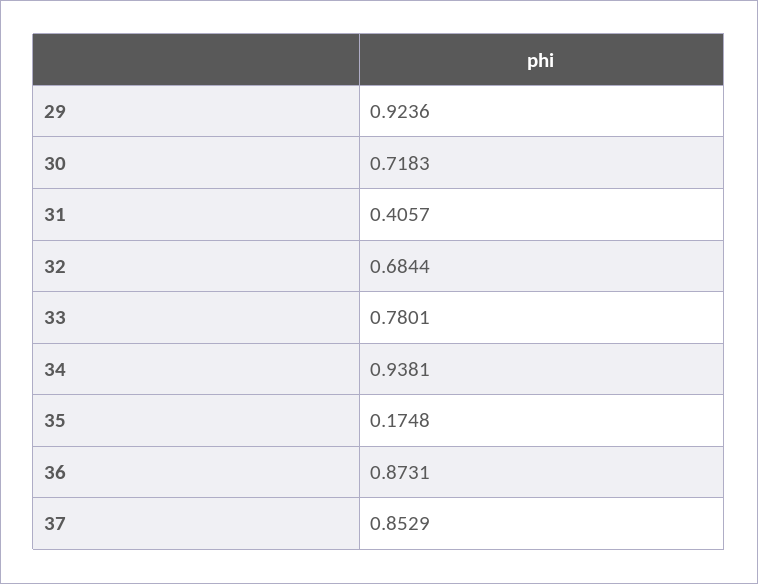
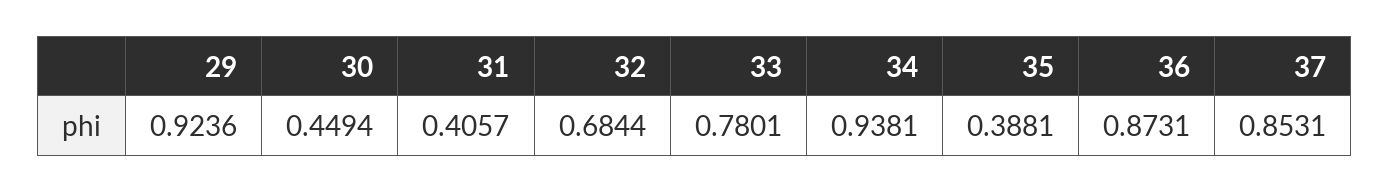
30: 0.7183 -> 0.4494
35: 0.1748 -> 0.3881
37: 0.8529 -> 0.8531

